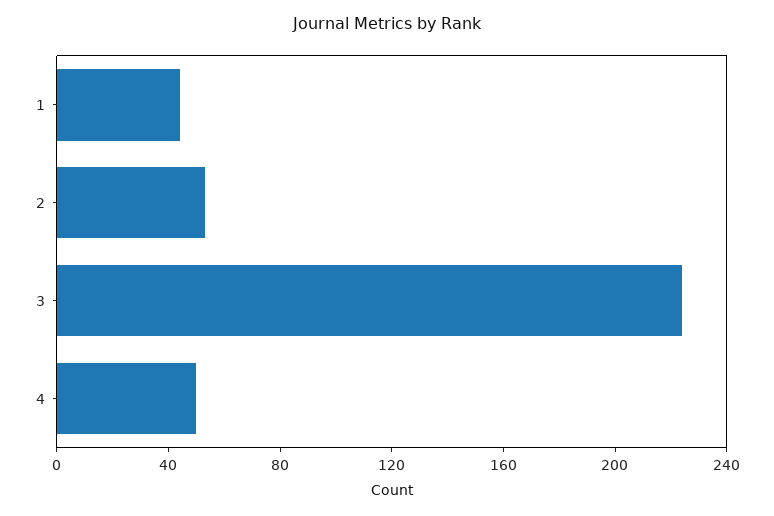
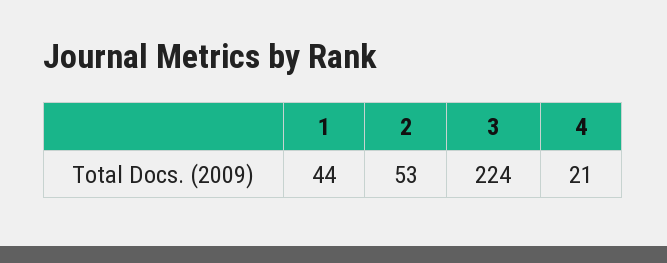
4: 50 -> 21

